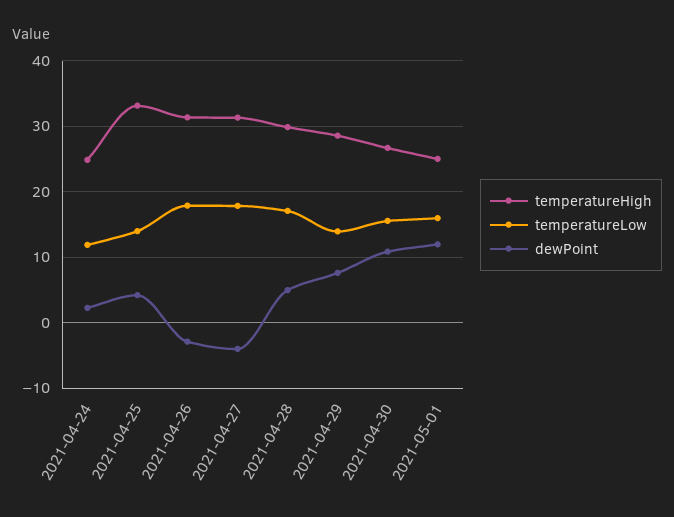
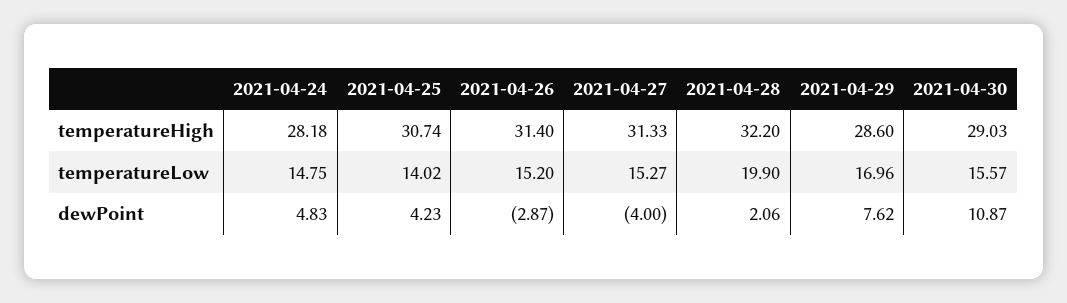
temperatureHigh, 2021-04-24: 25 -> 28.18
temperatureLow, 2021-04-24: 12 -> 14.75
dewPoint, 2021-04-24: 2 -> 4.83
temperatureHigh, 2021-04-25: 33 -> 30.74
temperatureLow, 2021-04-26: 18 -> 15.2
temperatureLow, 2021-04-27: 18 -> 15.27
temperatureHigh, 2021-04-28: 30 -> 32.2
temperatureLow, 2021-04-28: 17 -> 19.9
dewPoint, 2021-04-28: 5 -> 2.06
temperatureLow, 2021-04-29: 14 -> 16.96
temperatureHigh, 2021-04-30: 27 -> 29.03
temperatureHigh, 2021-05-01: 25 -> none
temperatureLow, 2021-05-01: 16 -> none
dewPoint, 2021-05-01: 12 -> none

